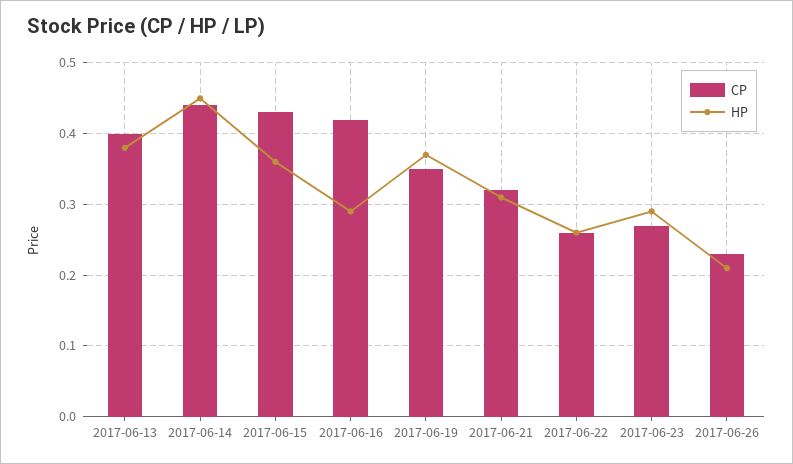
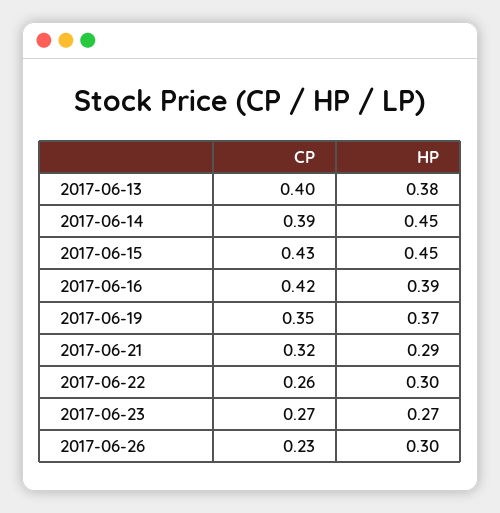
CP, 2017-06-14: 0.44 -> 0.39
HP, 2017-06-15: 0.36 -> 0.45
HP, 2017-06-16: 0.29 -> 0.39
HP, 2017-06-21: 0.31 -> 0.29
HP, 2017-06-22: 0.26 -> 0.3
HP, 2017-06-23: 0.29 -> 0.27
HP, 2017-06-26: 0.21 -> 0.3

